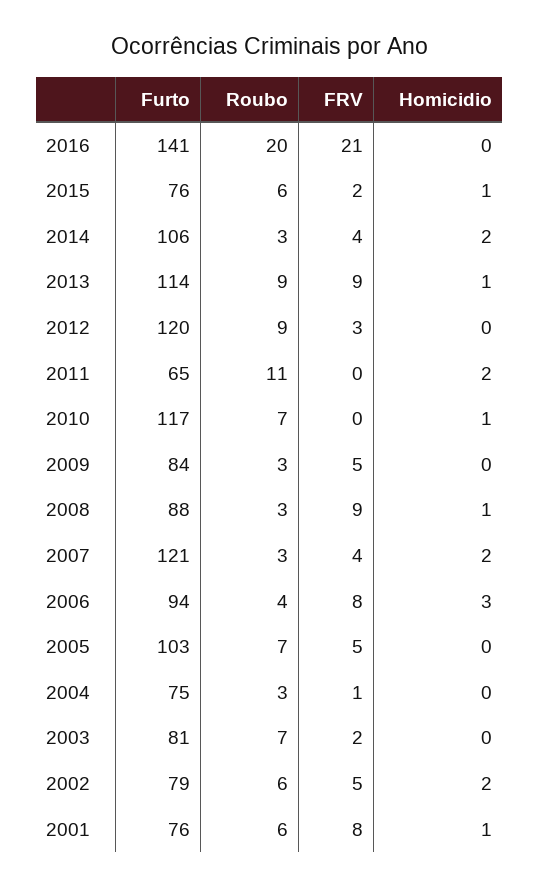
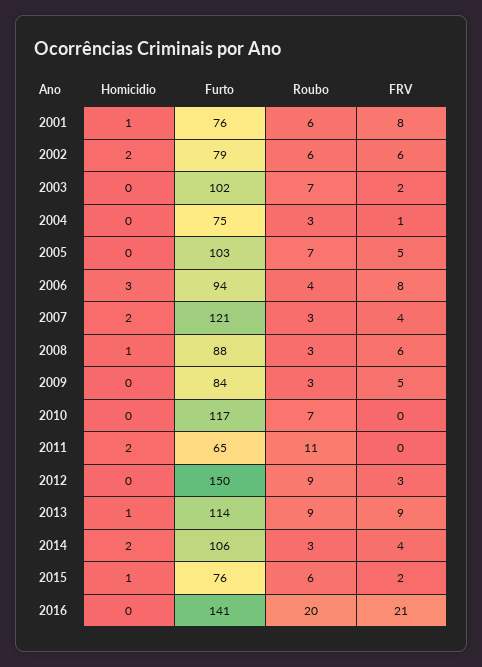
Furto, 2012: 120 -> 150
Homicidio, 2010: 1 -> 0
FRV, 2008: 9 -> 6
Furto, 2003: 81 -> 102
FRV, 2002: 5 -> 6

